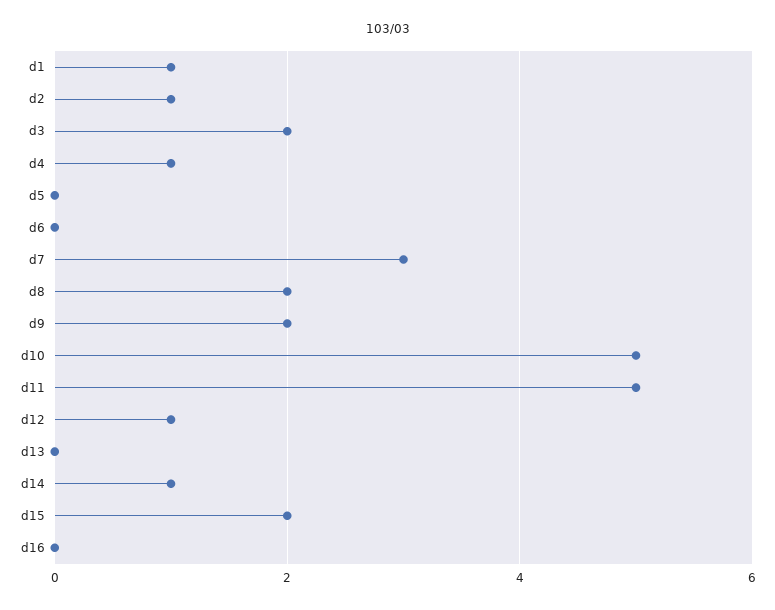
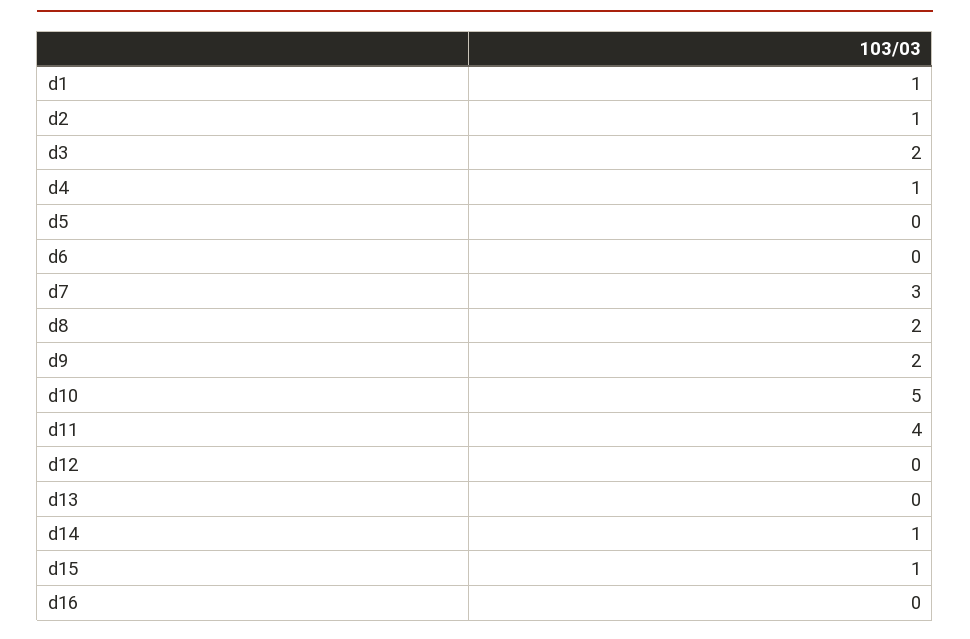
d11: 5 -> 4
d12: 1 -> 0
d15: 2 -> 1

